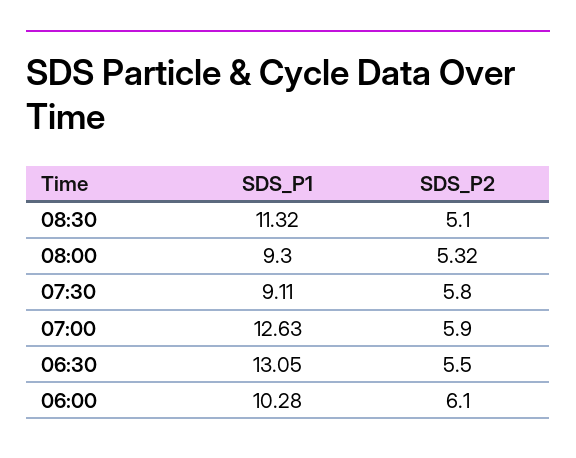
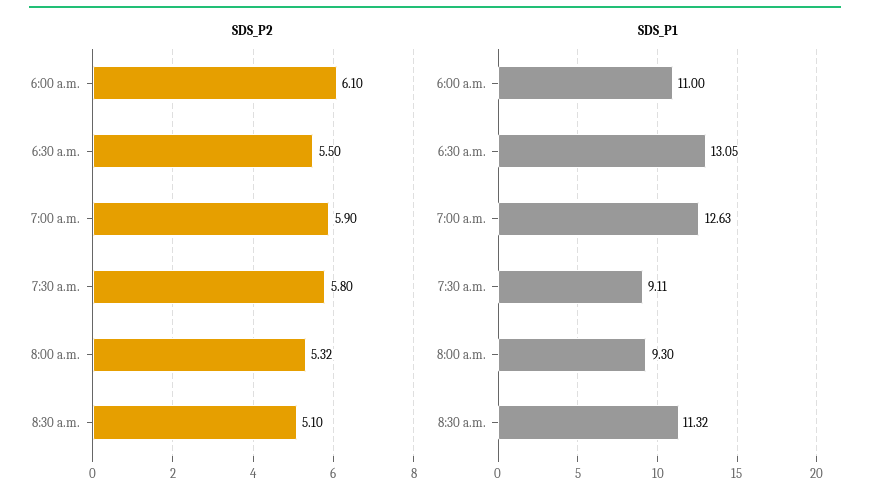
SDS_P1, 06:00: 10.28 -> 11

